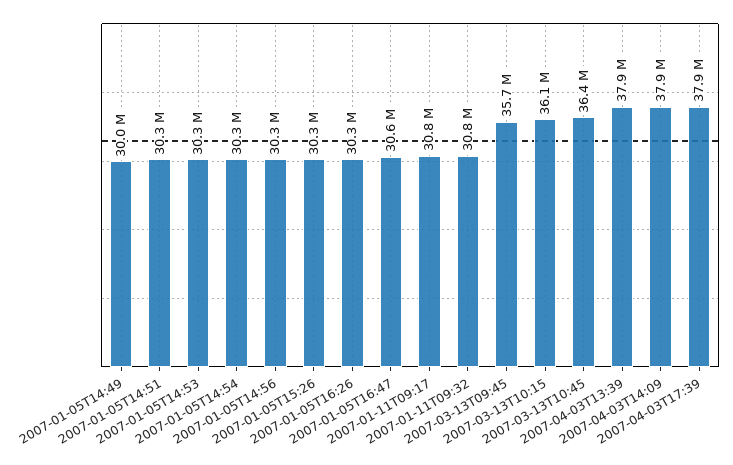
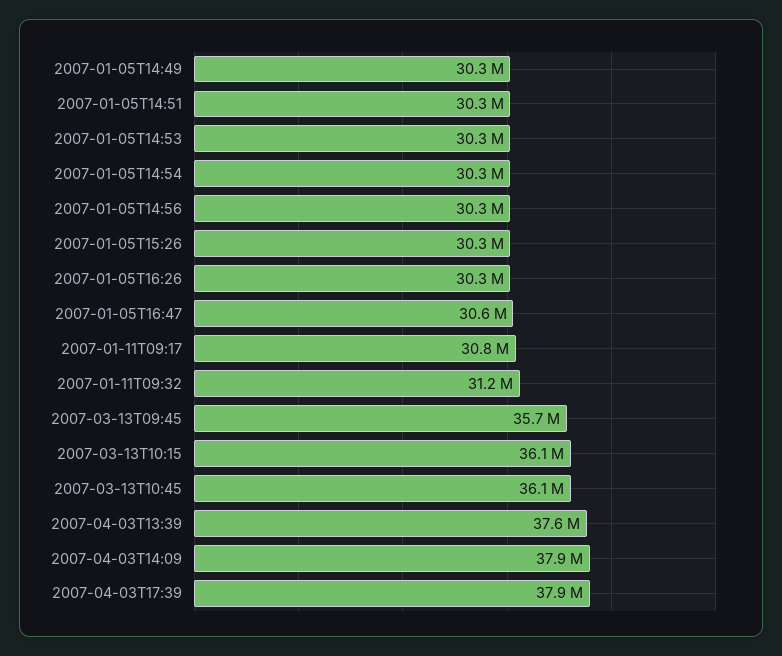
2007-01-05T14:49: 30000000 -> 30300000
2007-01-11T09:32: 30800000 -> 31200000
2007-03-13T10:45: 36400000 -> 36100000
2007-04-03T13:39: 37900000 -> 37600000

